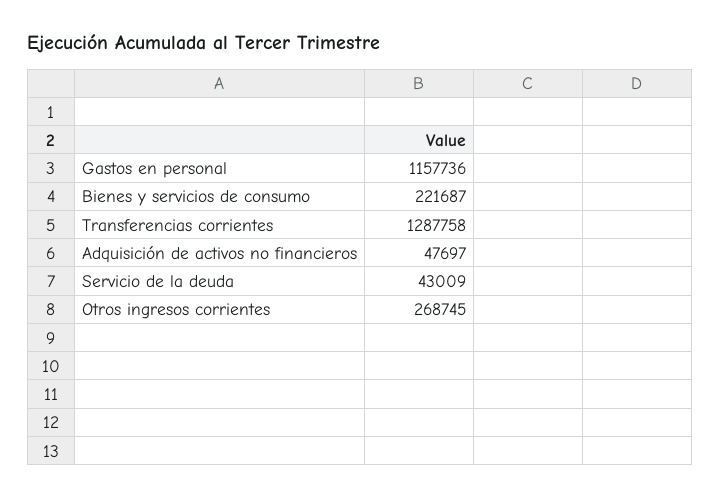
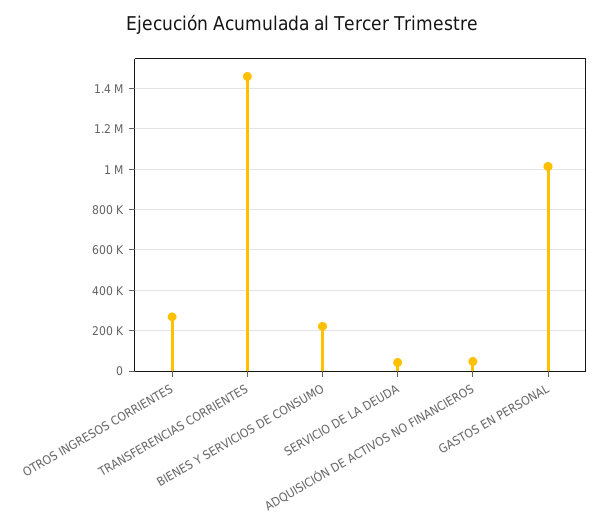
Gastos en personal: 1157736 -> 1000000
Transferencias corrientes: 1287758 -> 1450000

